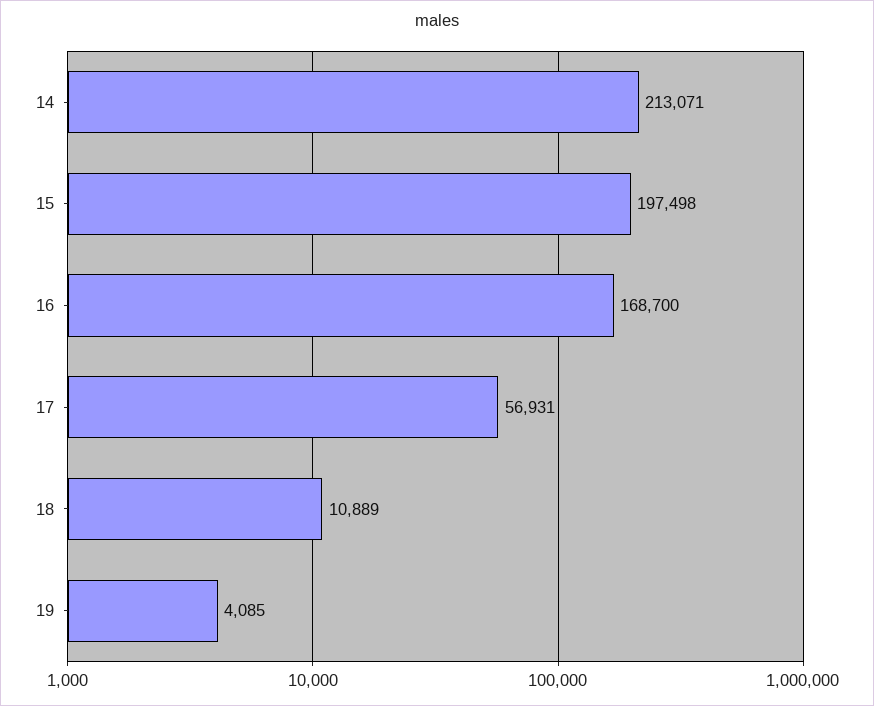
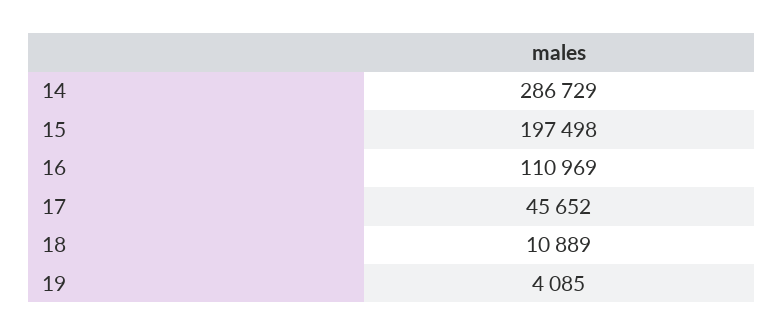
14: 213071 -> 286729
16: 168700 -> 110969
17: 56931 -> 45652

